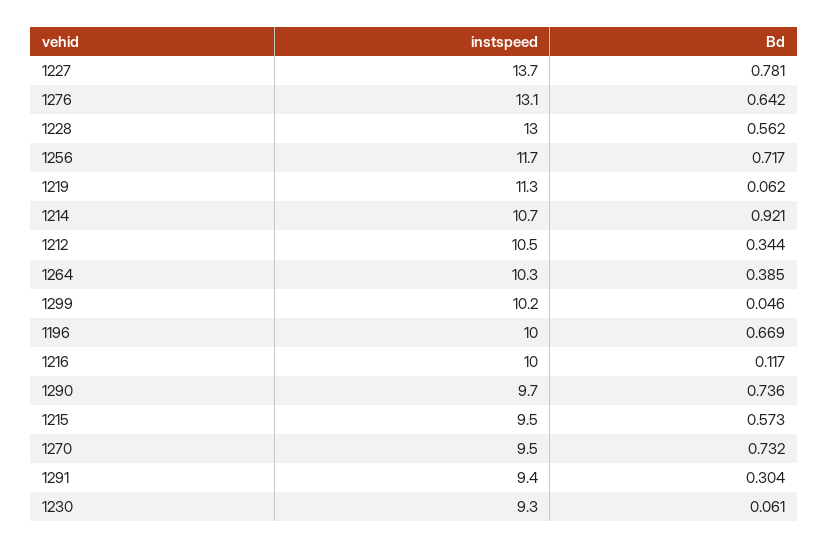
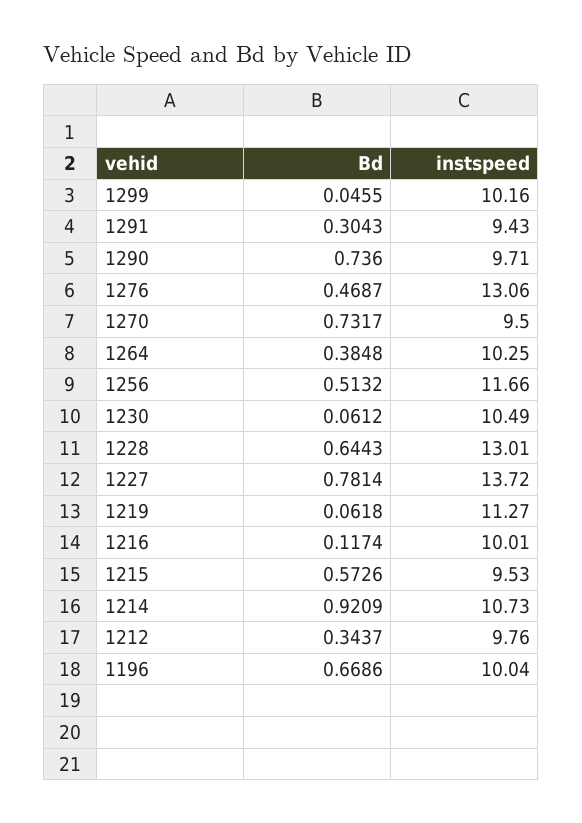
Bd, 1276: 0.642 -> 0.4687
Bd, 1228: 0.562 -> 0.6443
Bd, 1256: 0.717 -> 0.5132
instspeed, 1212: 10.5 -> 9.76
instspeed, 1230: 9.3 -> 10.49

